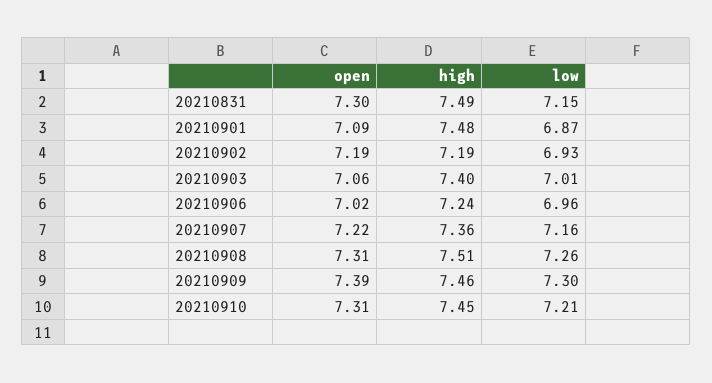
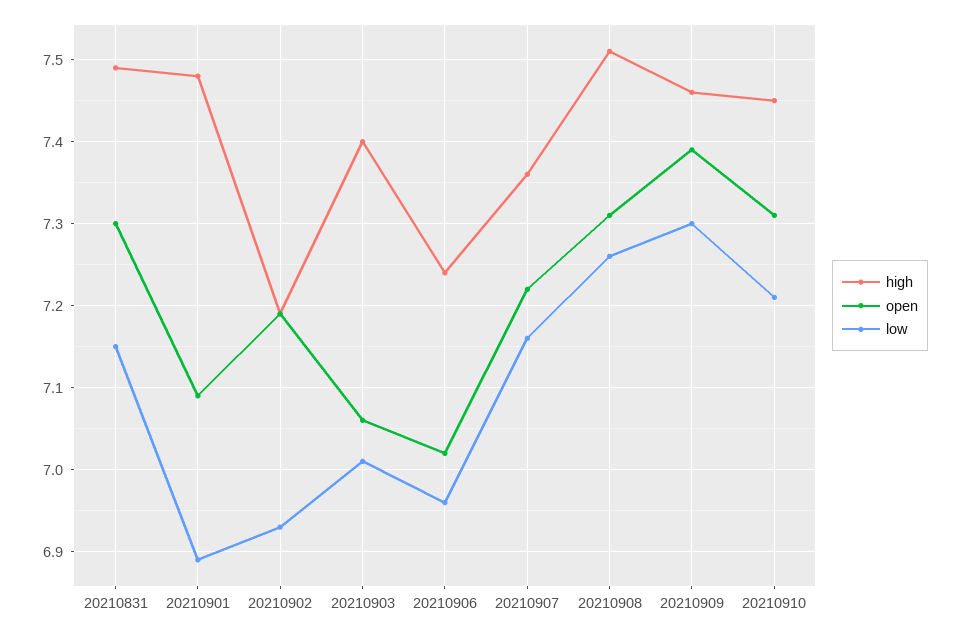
low, 20210901: 6.87 -> 6.89

